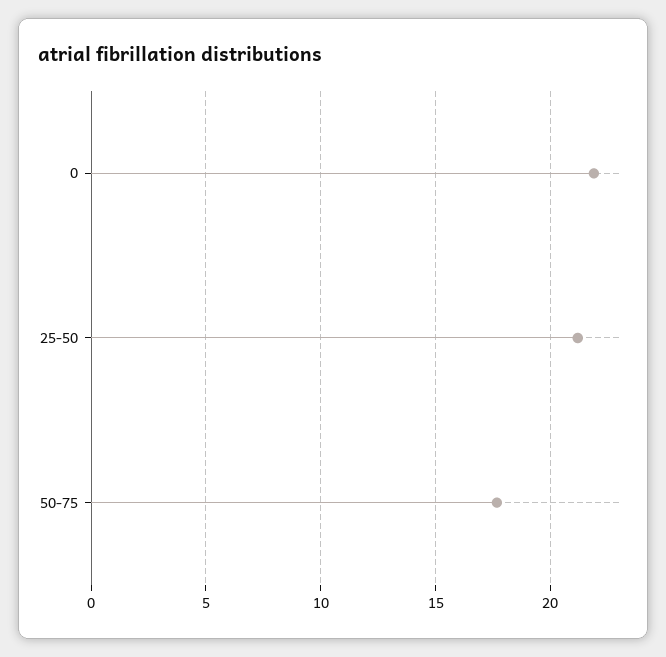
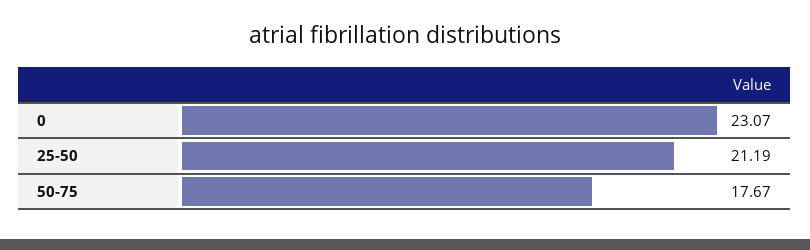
0: 22 -> 23.07

